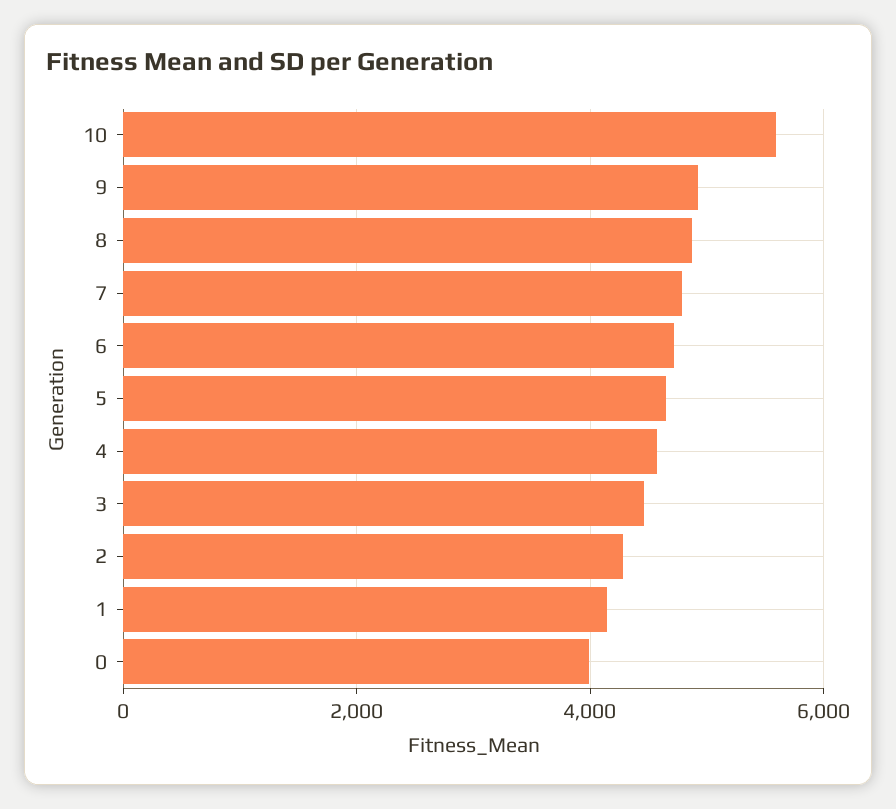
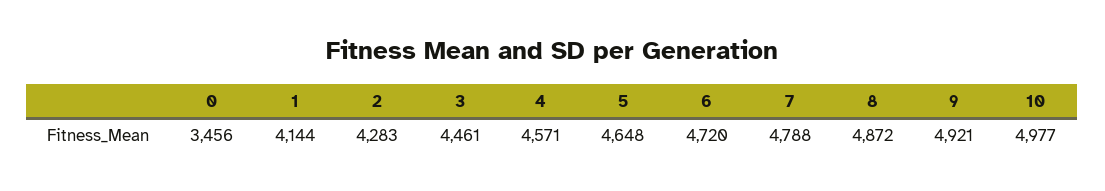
10: 5600 -> 4977
0: 4000 -> 3456

